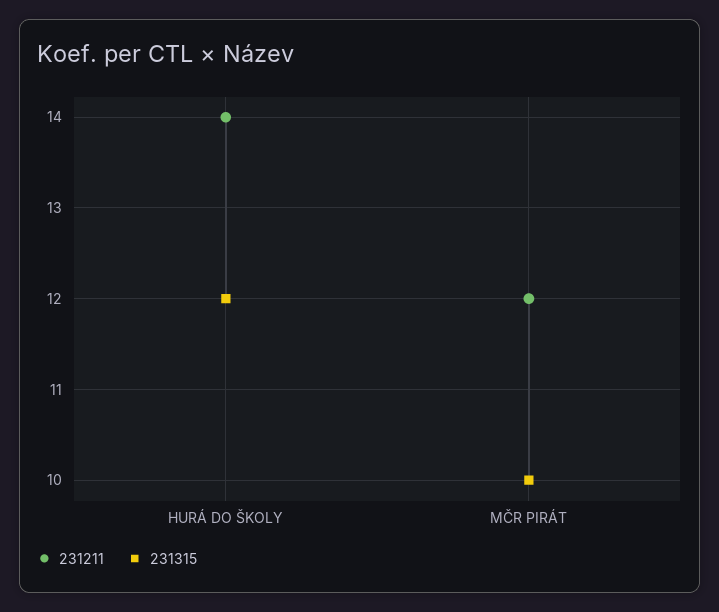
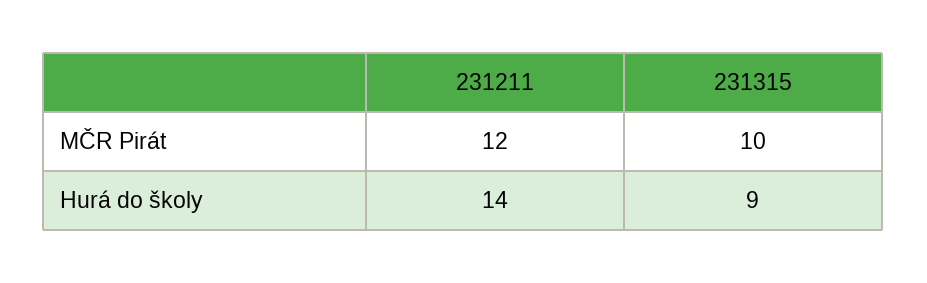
231315, HURÁ DO ŠKOLY: 12 -> 9

